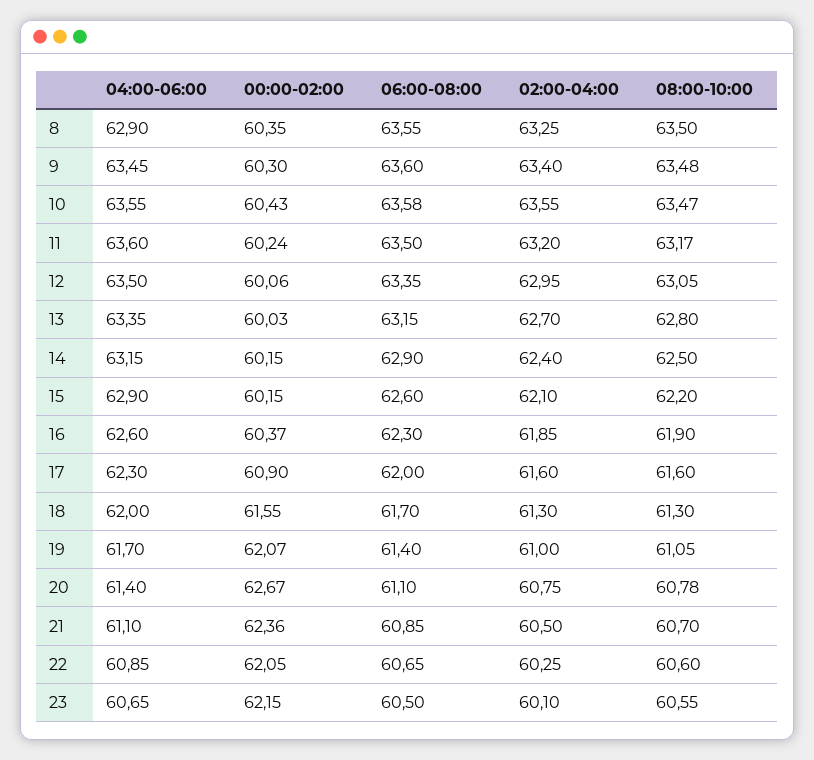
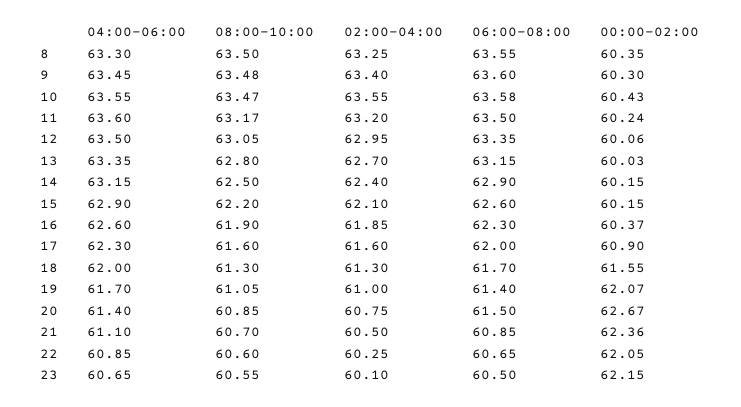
04:00-06:00, 8: 62.9 -> 63.3
06:00-08:00, 20: 61.1 -> 61.5
08:00-10:00, 20: 60.78 -> 60.85

